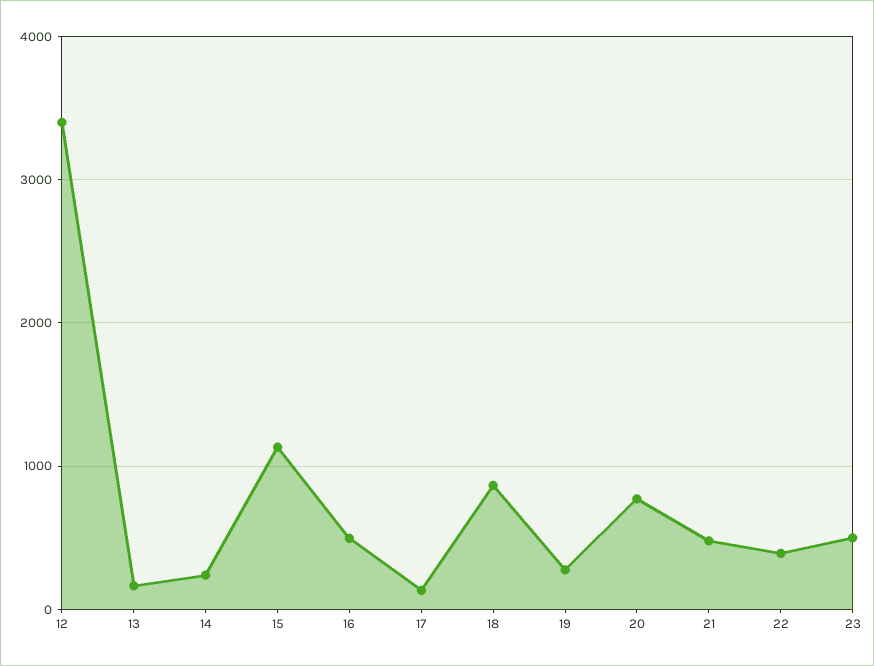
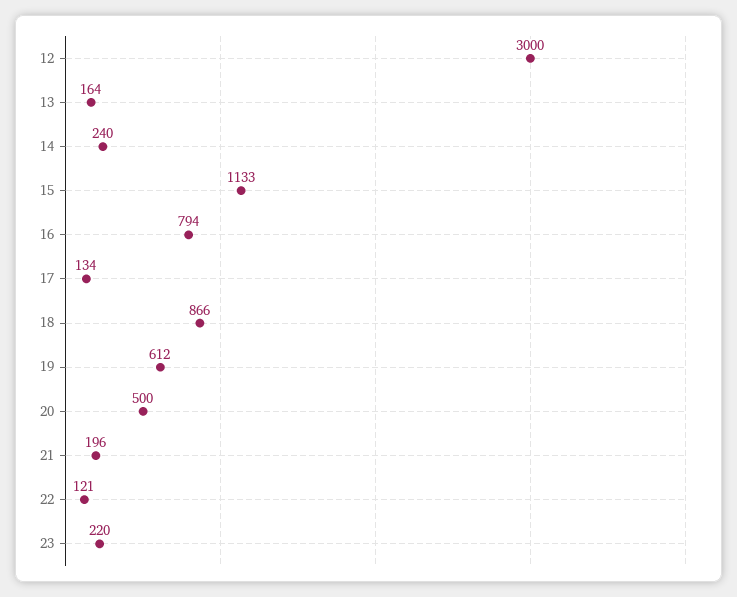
12: 3400 -> 3000
16: 500 -> 794
19: 300 -> 612
20: 800 -> 500
21: 500 -> 196
22: 400 -> 121
23: 500 -> 220

